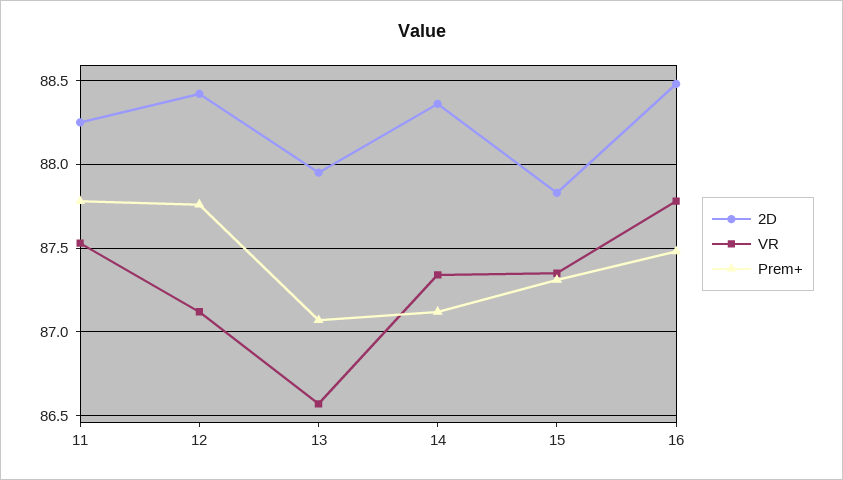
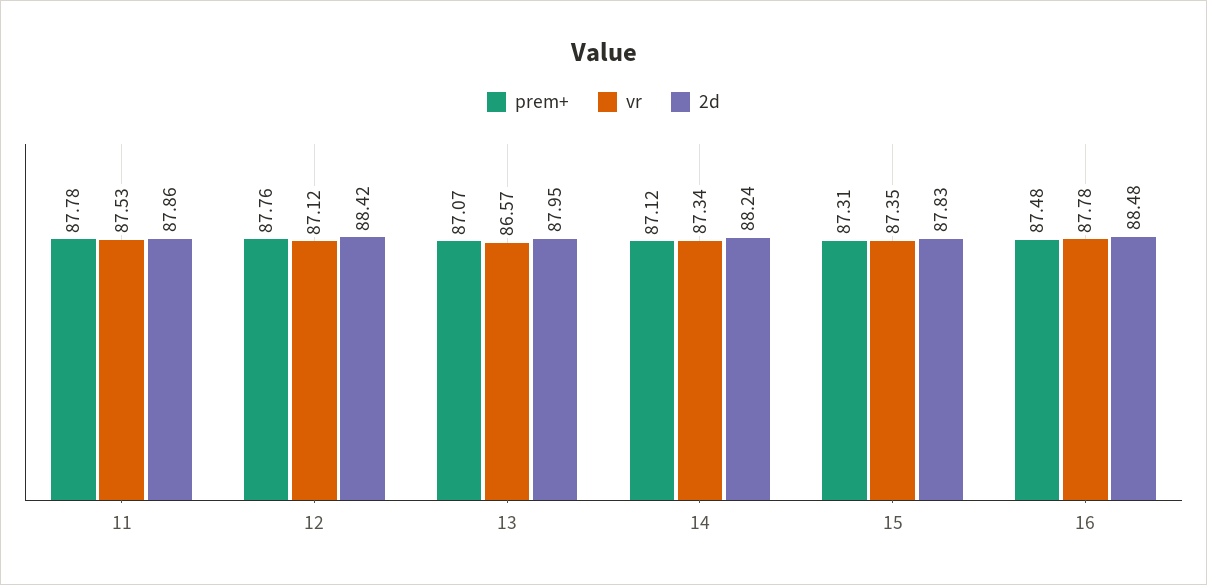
2D, 11: 88.25 -> 87.86
2D, 14: 88.35 -> 88.24

